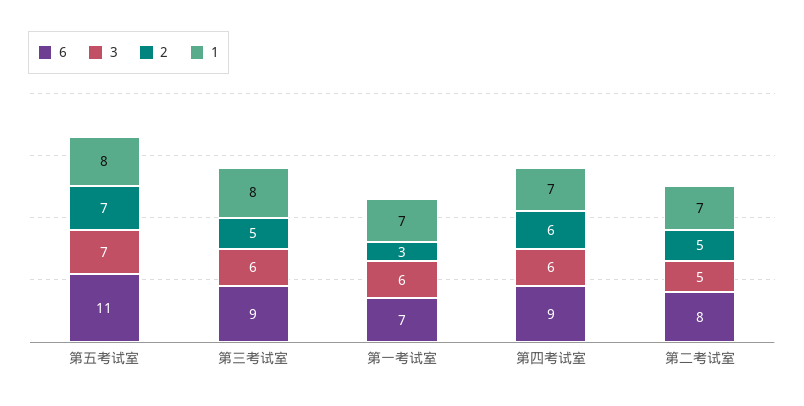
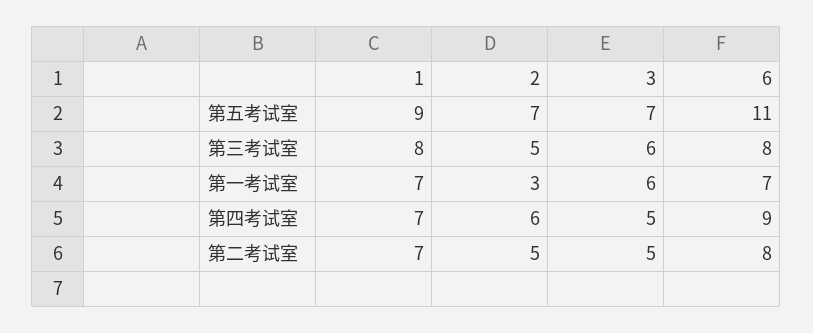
1, 第五考试室: 8 -> 9
6, 第三考试室: 9 -> 8
3, 第四考试室: 6 -> 5

